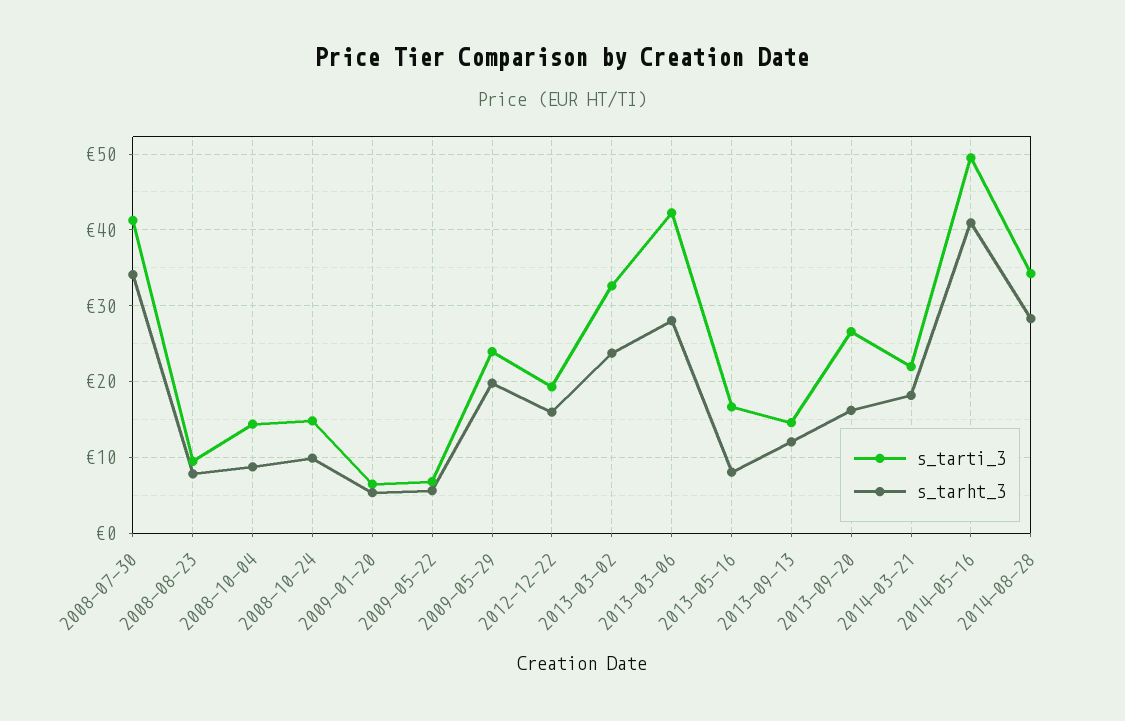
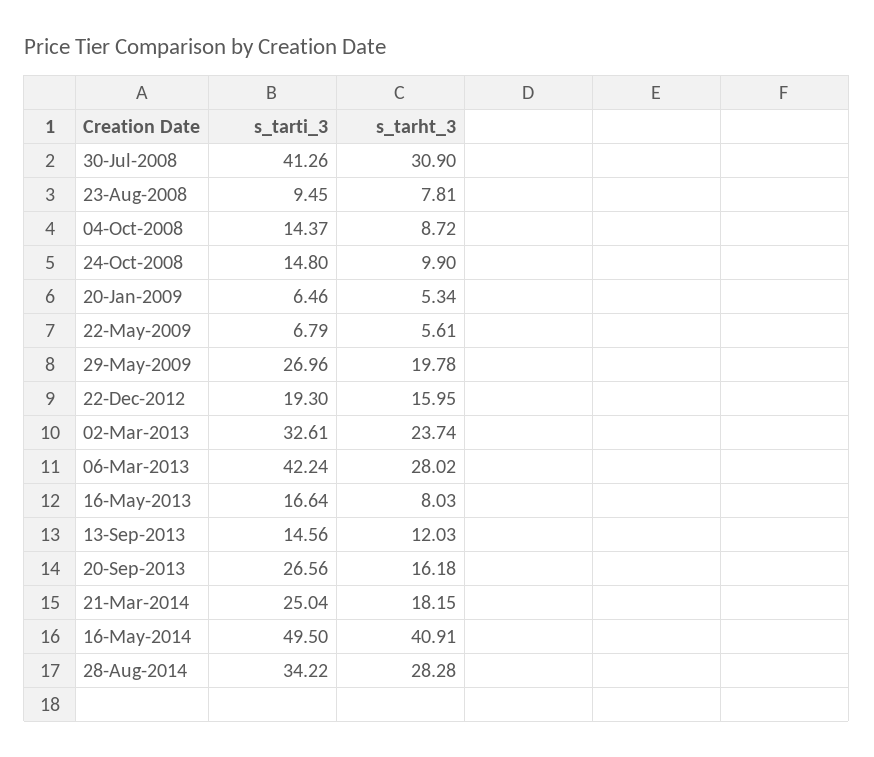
s_tarht_3, 2008-07-30: 34 -> 30.9
s_tarti_3, 2009-05-29: 24 -> 26.96
s_tarti_3, 2014-03-21: 22 -> 25.04

